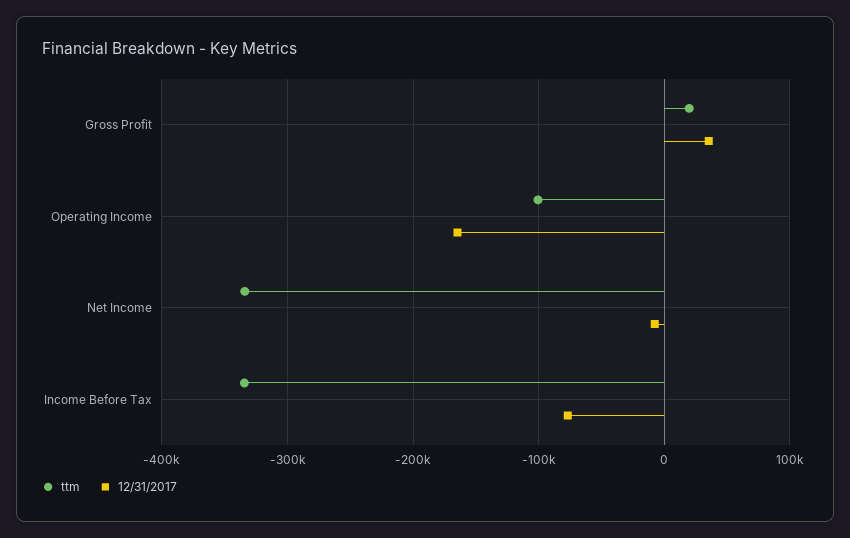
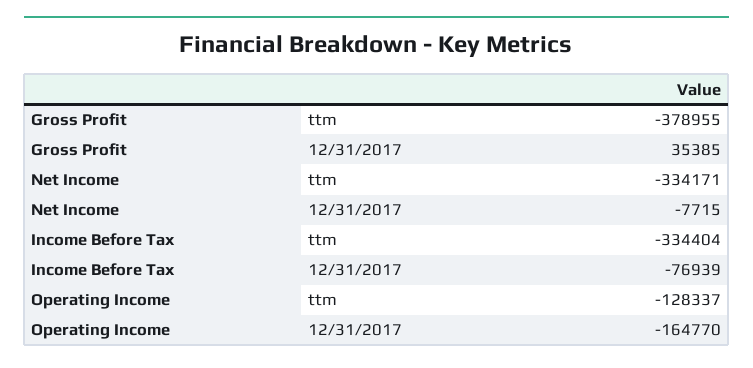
ttm, Gross Profit: 20000 -> -378955
ttm, Operating Income: -100000 -> -128337

